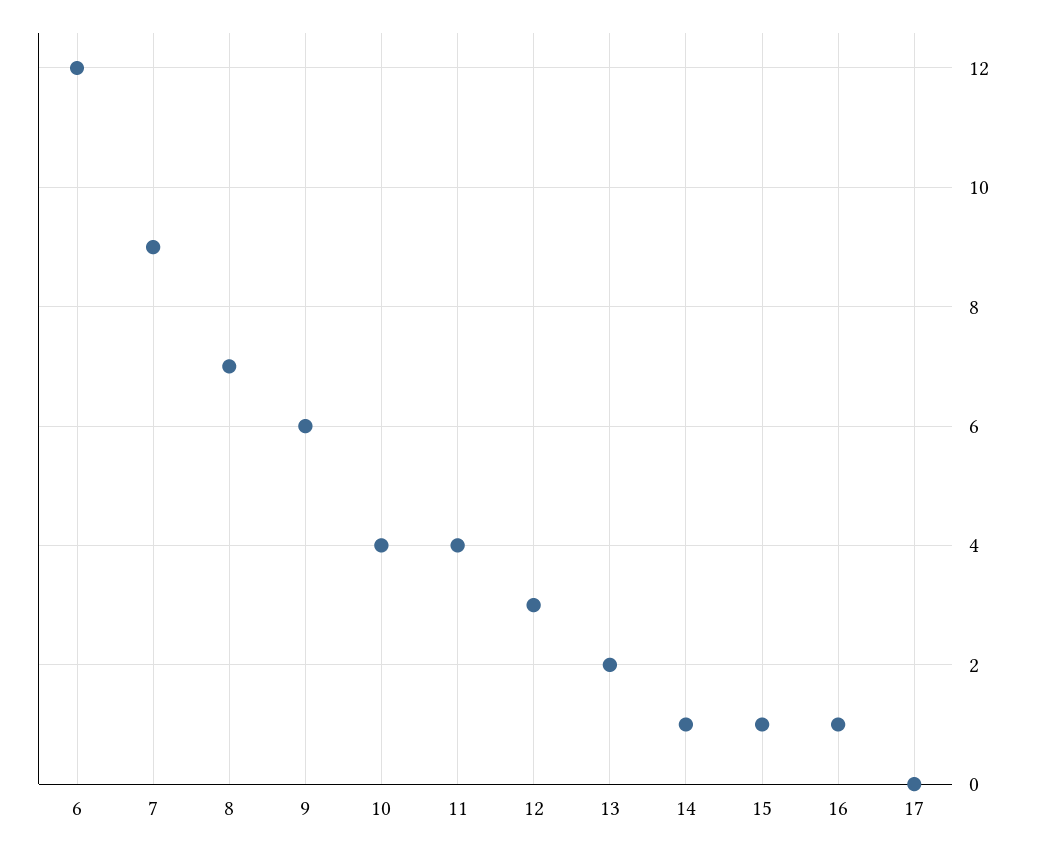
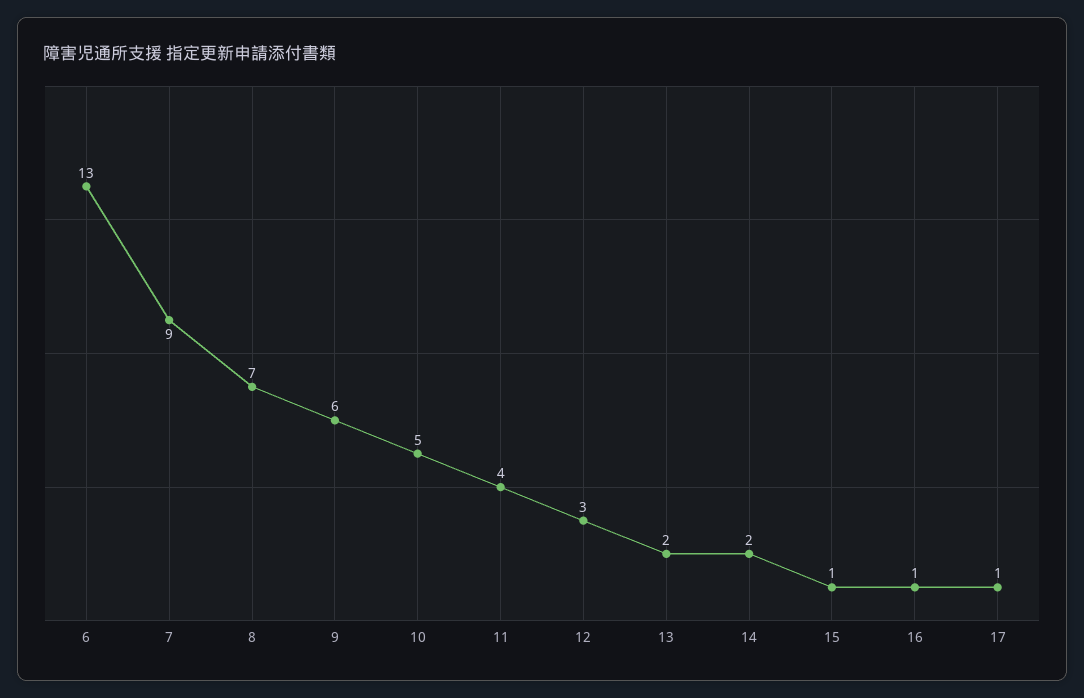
6: 12 -> 13
10: 4 -> 5
14: 1 -> 2
17: 0 -> 1

